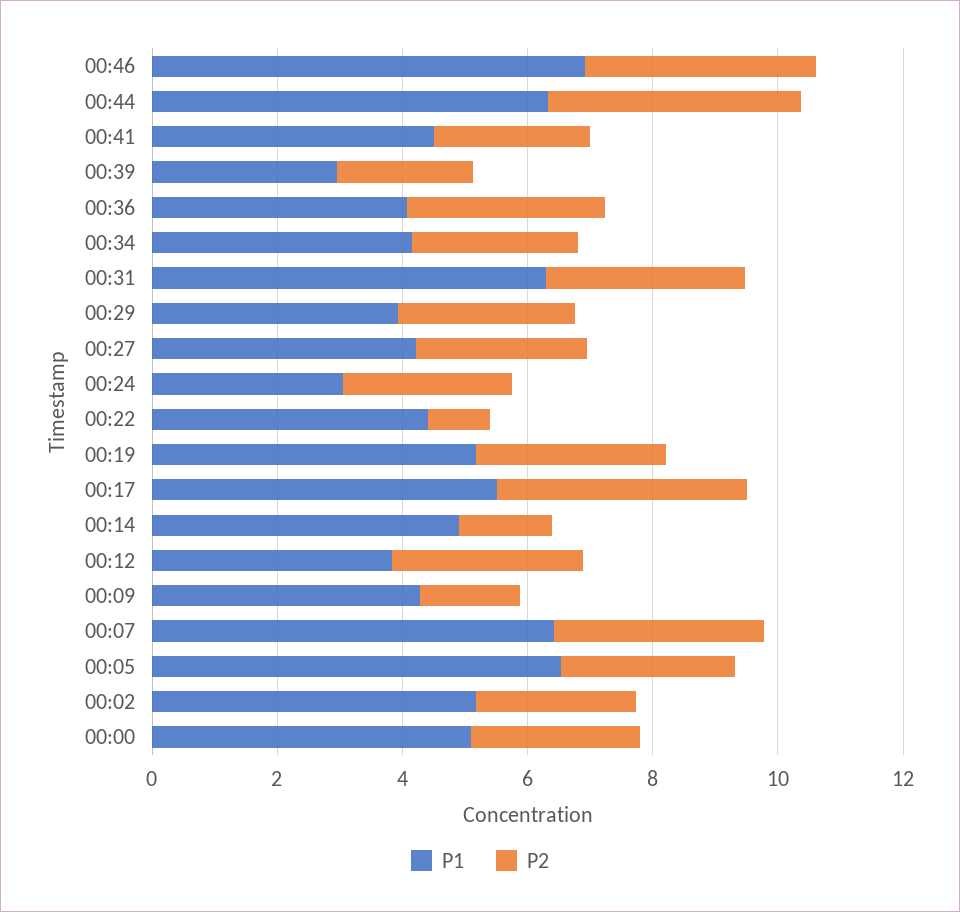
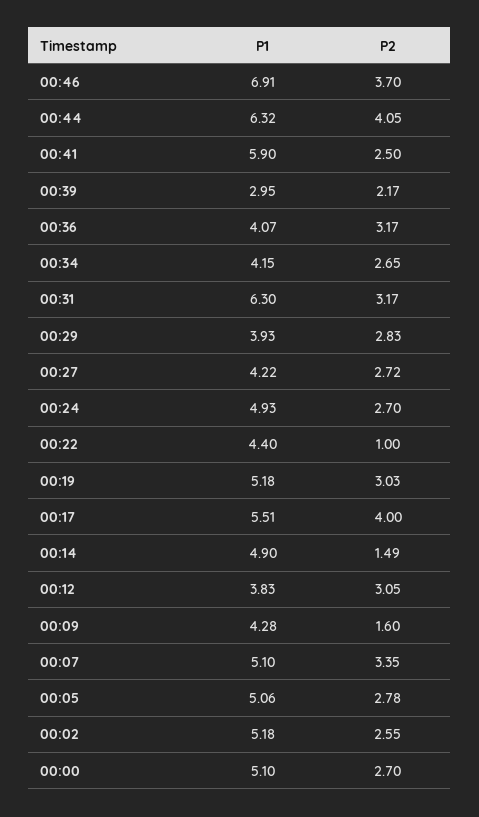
P1, 00:41: 4.5 -> 5.9
P1, 00:24: 3 -> 4.93
P1, 00:07: 6.5 -> 5.1
P1, 00:05: 6.5 -> 5.06

